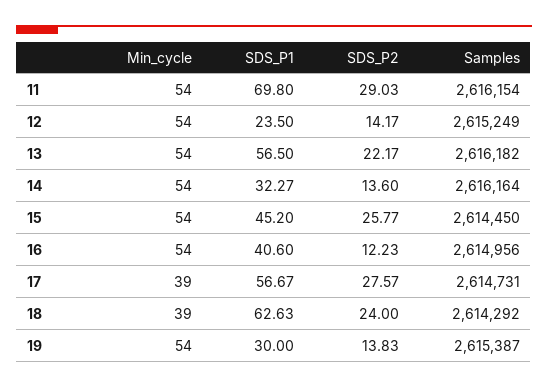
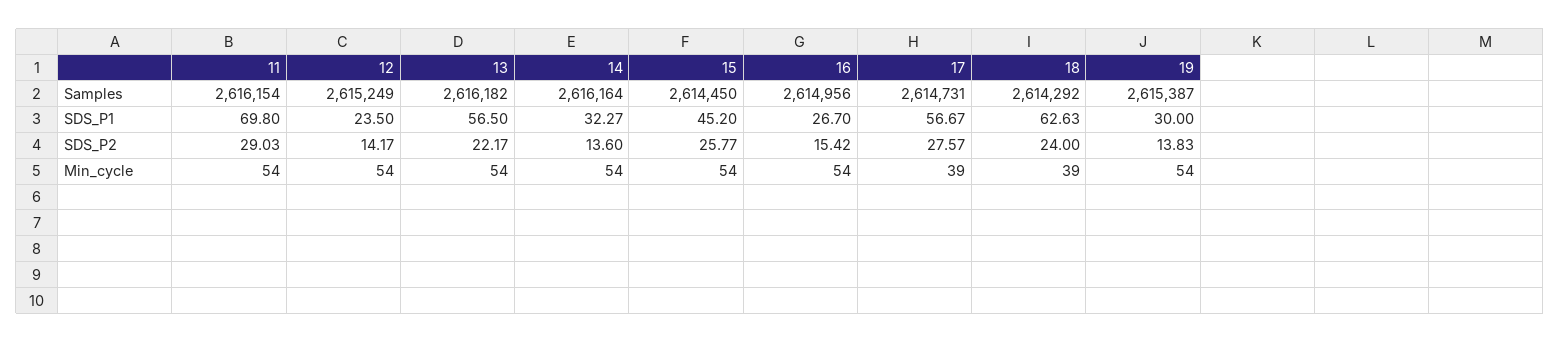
SDS_P1, 16: 40.6 -> 26.7
SDS_P2, 16: 12.23 -> 15.42

